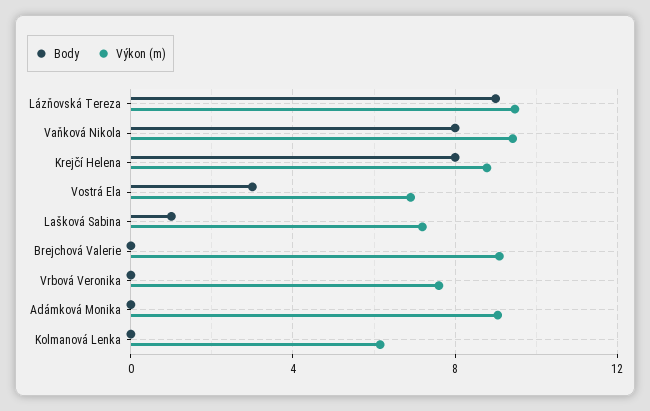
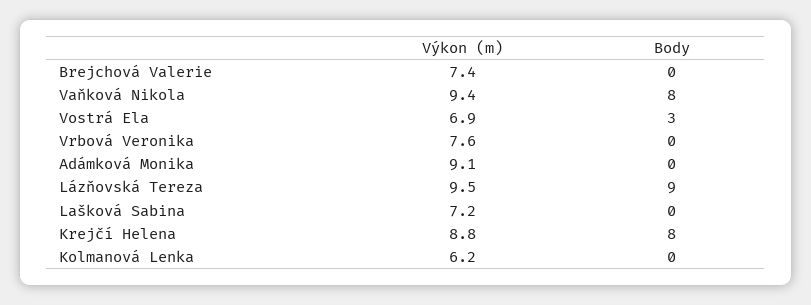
Body, Lašková Sabina: 1 -> 0
Výkon (m), Brejchová Valerie: 9 -> 7.4

